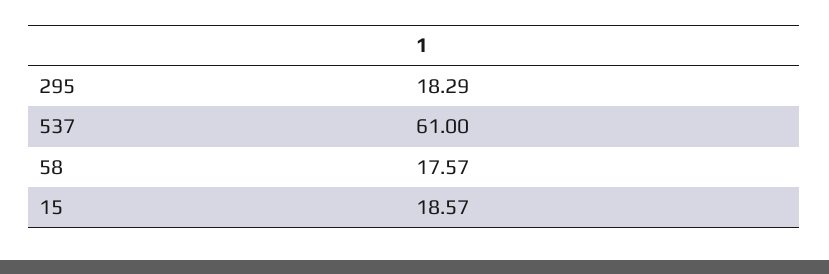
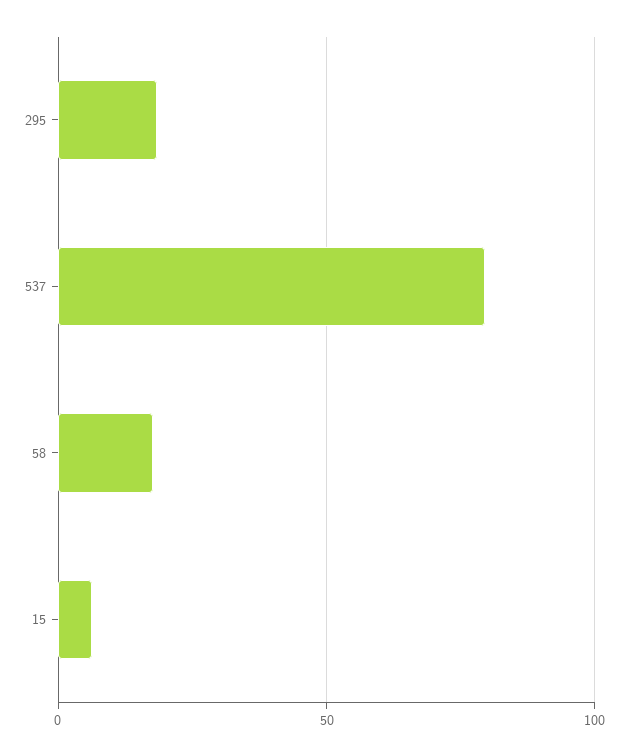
537: 61 -> 80
15: 18.57 -> 5

